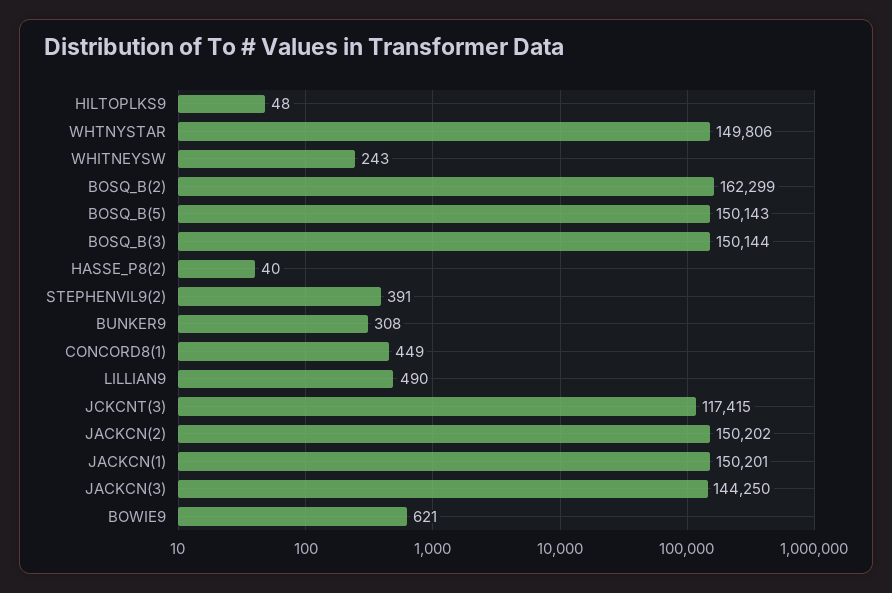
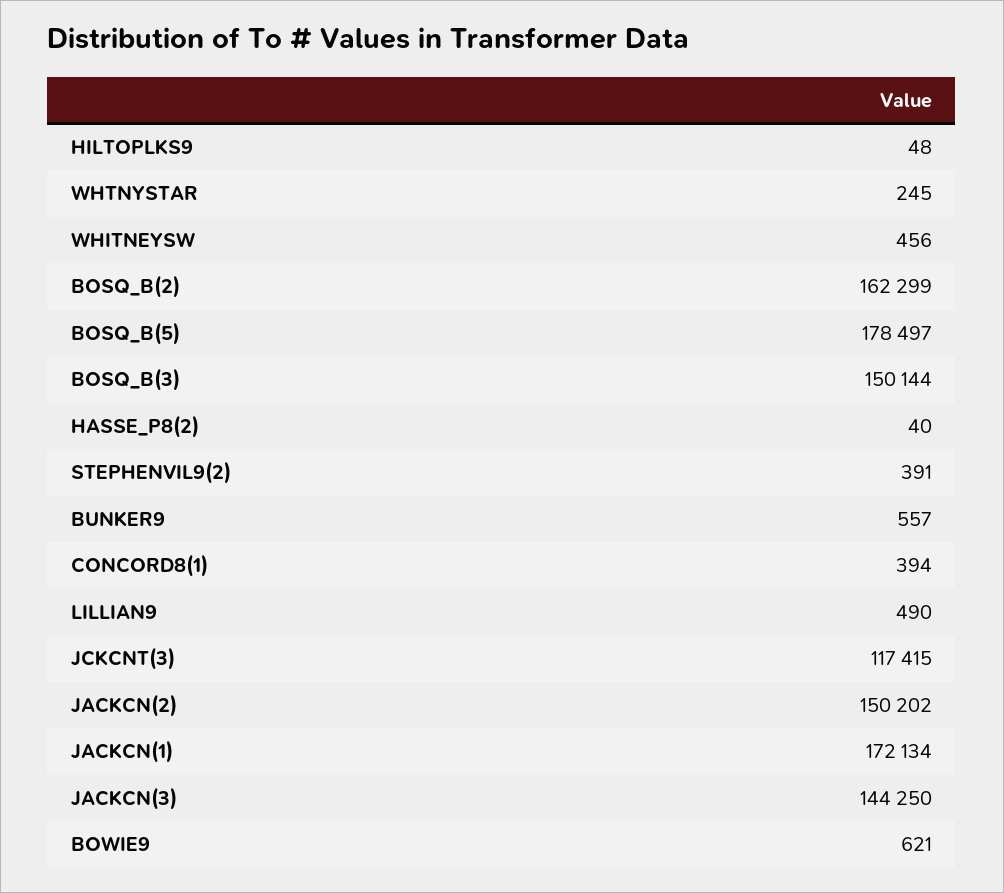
WHTNYSTAR: 149806 -> 245
WHITNEYSW: 243 -> 456
BOSQ_B(5): 150143 -> 178497
BUNKER9: 308 -> 557
CONCORD8(1): 449 -> 394
JACKCN(1): 150201 -> 172134

